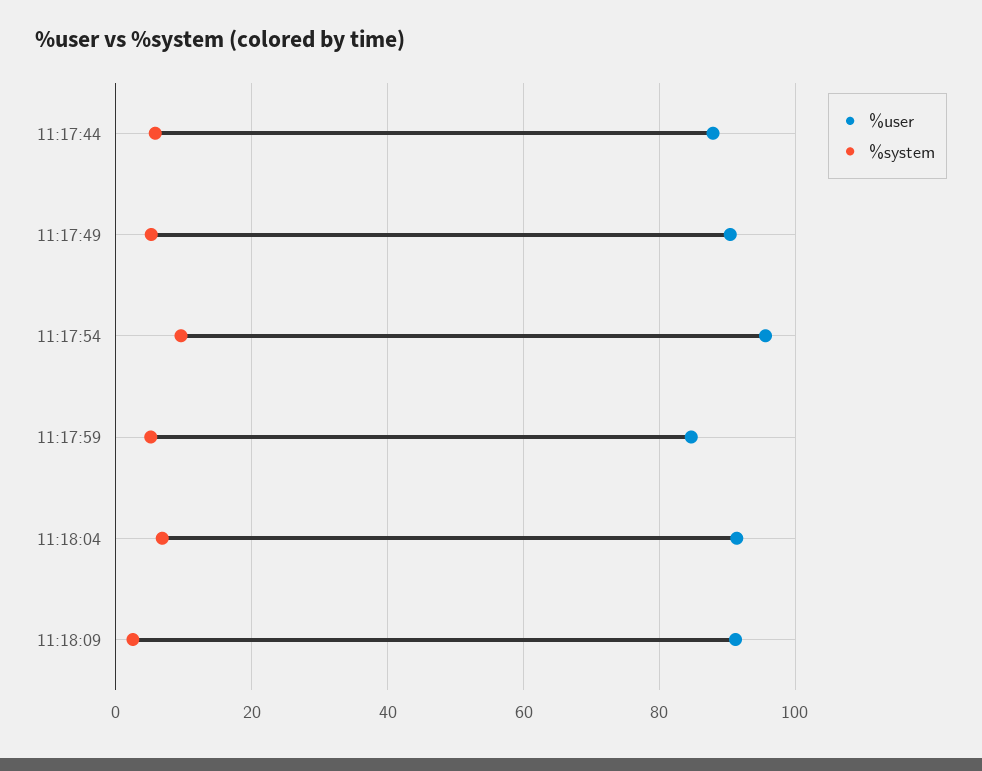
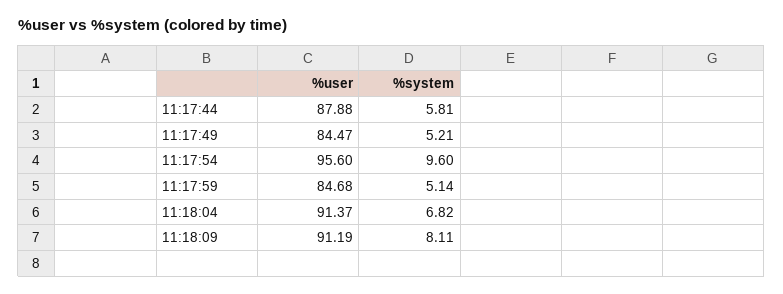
%user, 11:17:49: 90 -> 84.47
%system, 11:18:09: 2 -> 8.11

